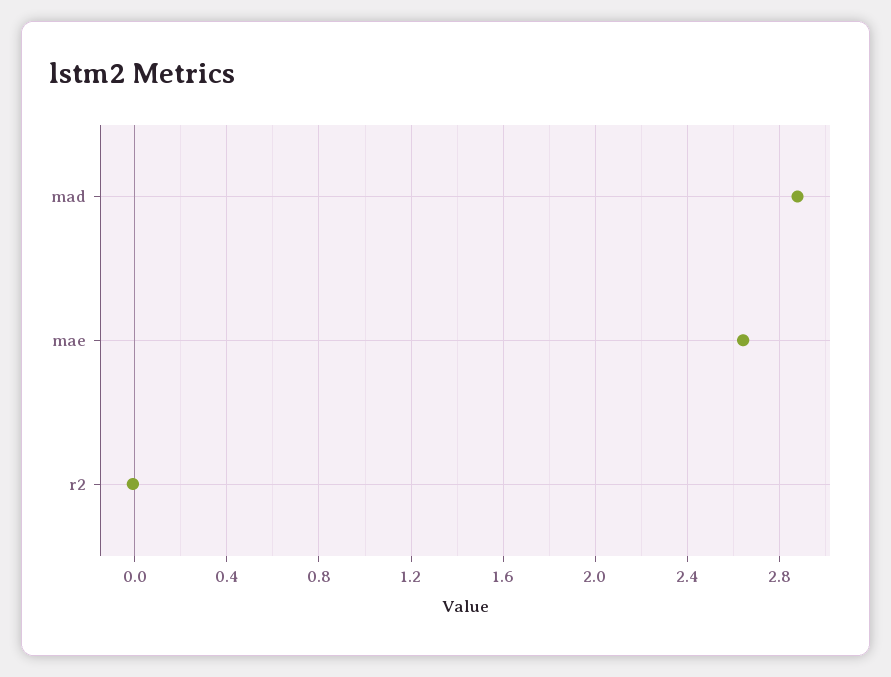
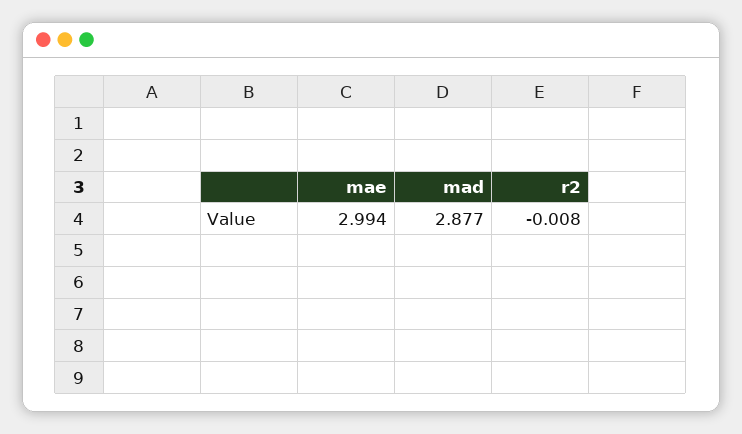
mae: 2.65 -> 2.994

